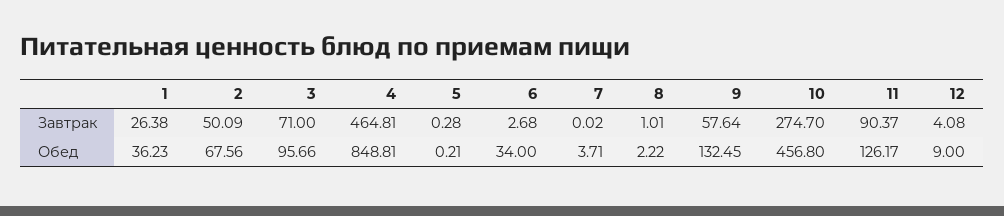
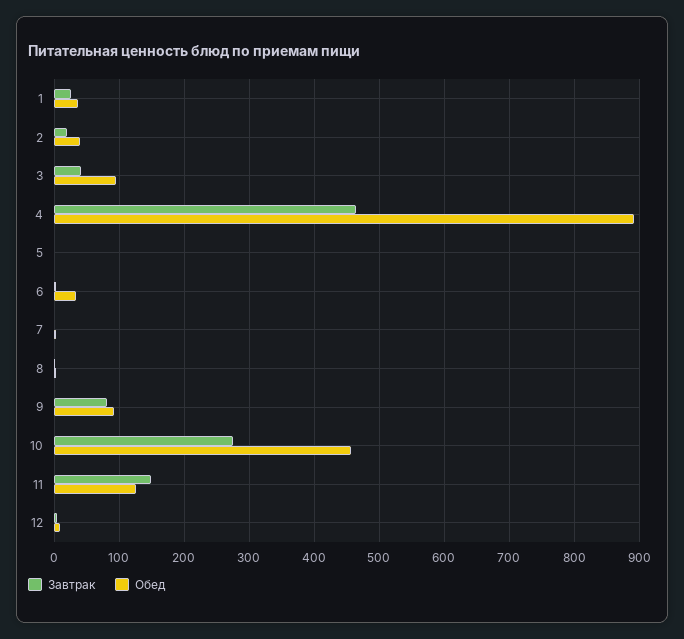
Завтрак, 2: 50.09 -> 20
Завтрак, 3: 71 -> 40
Завтрак, 9: 57.64 -> 80
Завтрак, 11: 90.37 -> 150
Обед, 2: 67.56 -> 40
Обед, 4: 848.81 -> 890
Обед, 9: 132.45 -> 90

